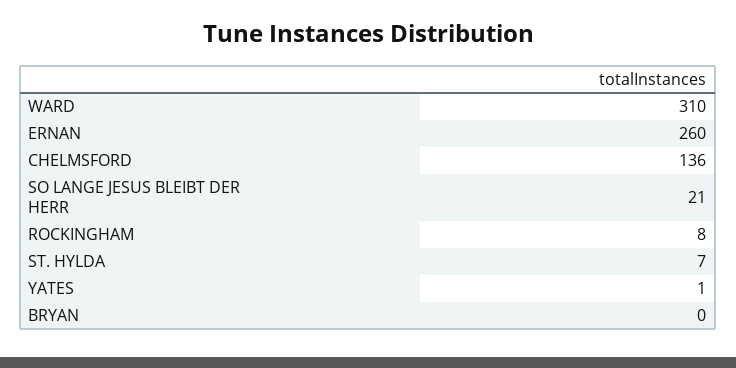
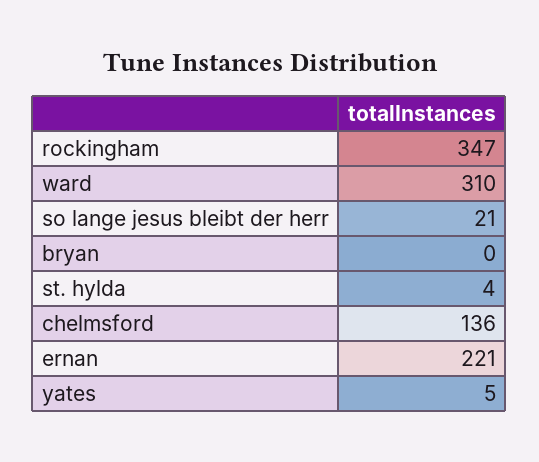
ERNAN: 260 -> 221
ROCKINGHAM: 8 -> 347
ST. HYLDA: 7 -> 4
YATES: 1 -> 5

